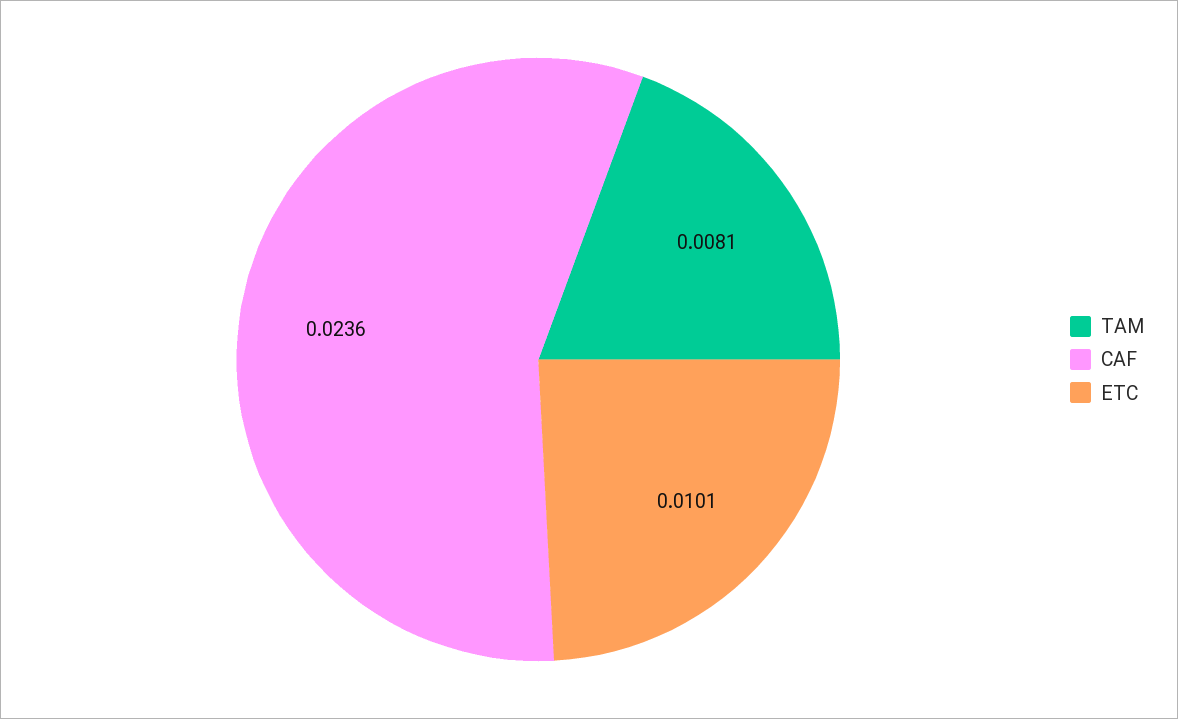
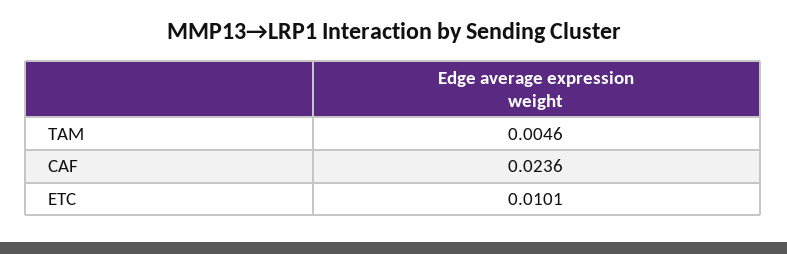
TAM: 0.0081 -> 0.0046

